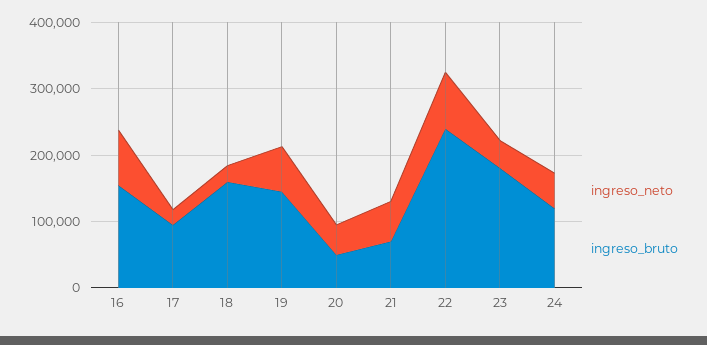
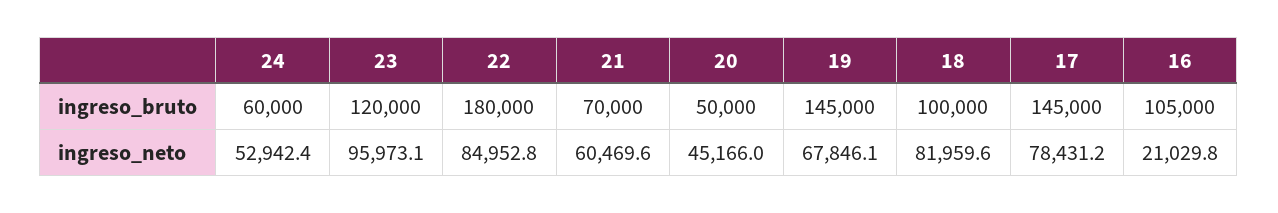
ingreso_neto, 16: 80000 -> 21029.8
ingreso_bruto, 16: 160000 -> 105000
ingreso_neto, 17: 20000 -> 78431.2
ingreso_bruto, 17: 100000 -> 145000
ingreso_neto, 18: 20000 -> 81959.6
ingreso_bruto, 18: 160000 -> 100000
ingreso_bruto, 22: 240000 -> 180000
ingreso_neto, 23: 40000 -> 95973.1
ingreso_bruto, 23: 180000 -> 120000
ingreso_bruto, 24: 120000 -> 60000

